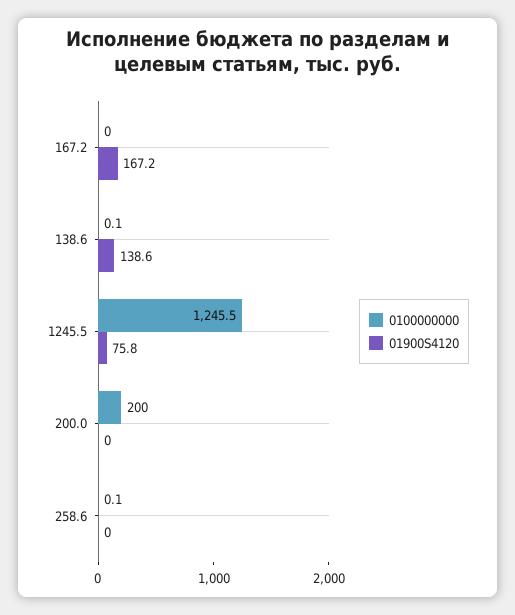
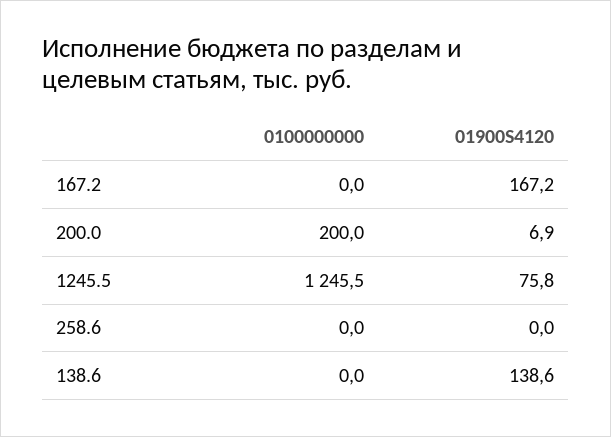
0100000000, 138.6: 0.1 -> 0
01900S4120, 200.0: 0 -> 6.9
0100000000, 258.6: 0.1 -> 0

